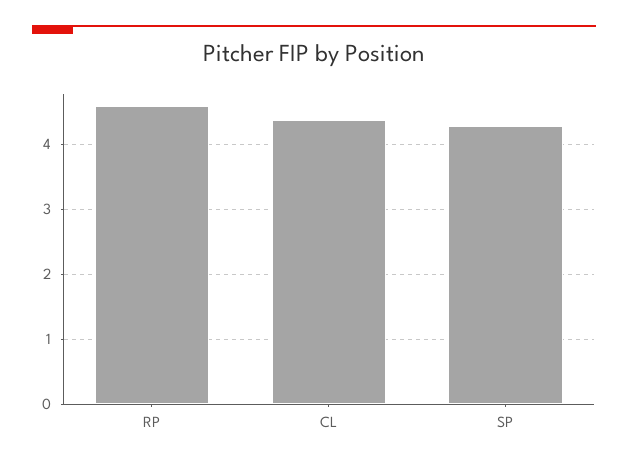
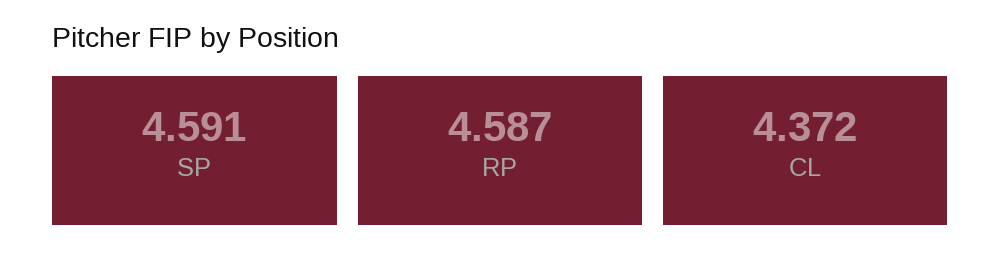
SP: 4.3 -> 4.591

